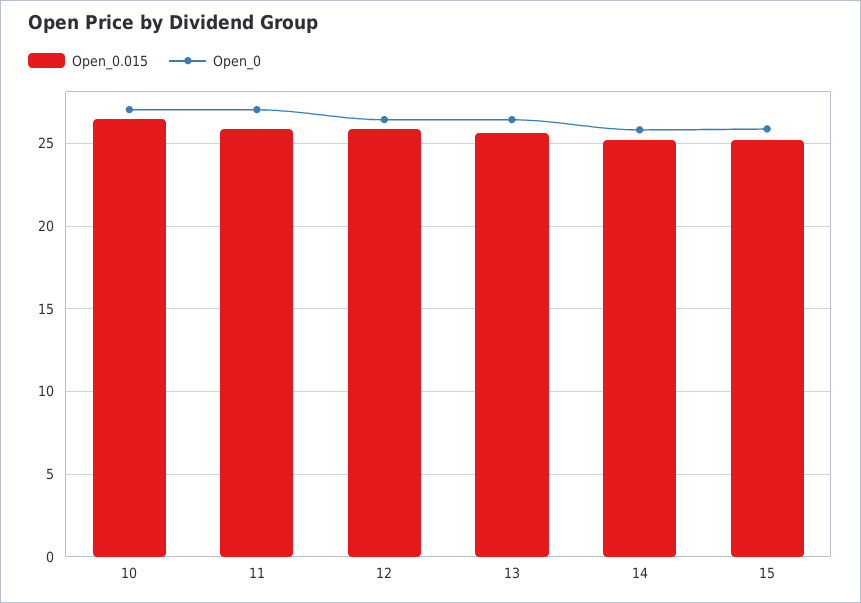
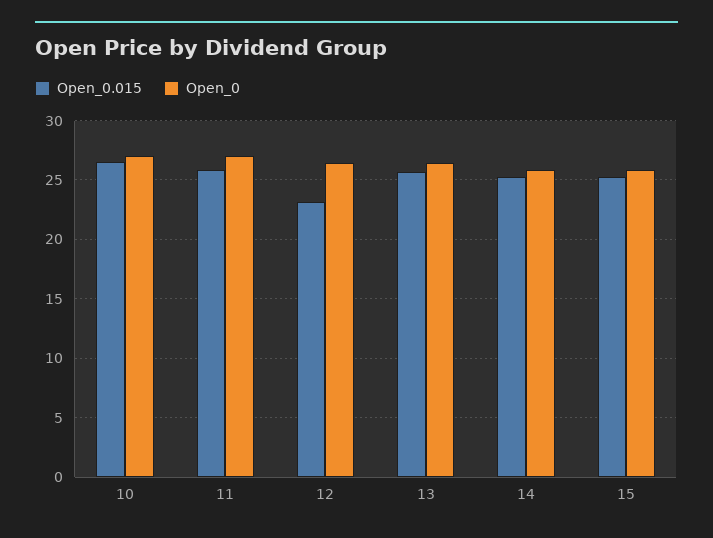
Open_0.015, 12: 26 -> 23

